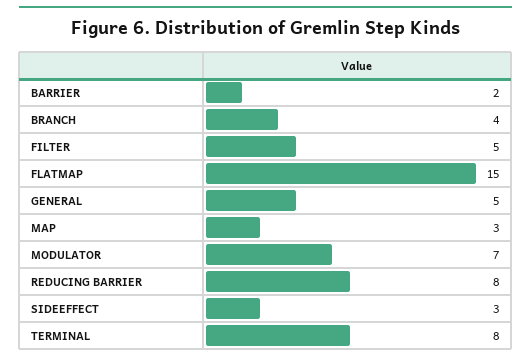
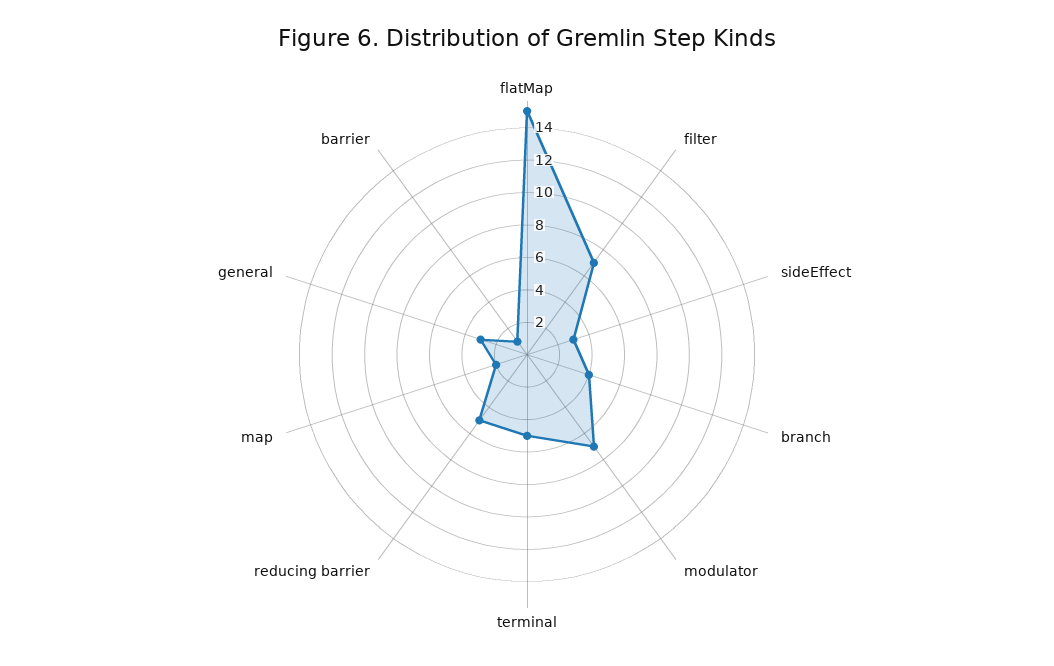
BARRIER: 2 -> 1
FILTER: 5 -> 7
GENERAL: 5 -> 3
MAP: 3 -> 2
REDUCING BARRIER: 8 -> 5
TERMINAL: 8 -> 5

